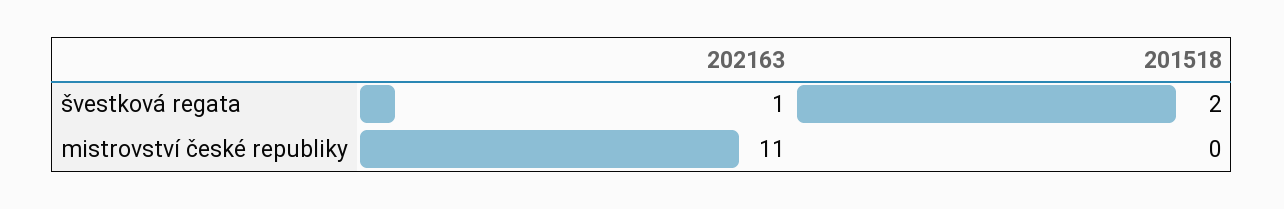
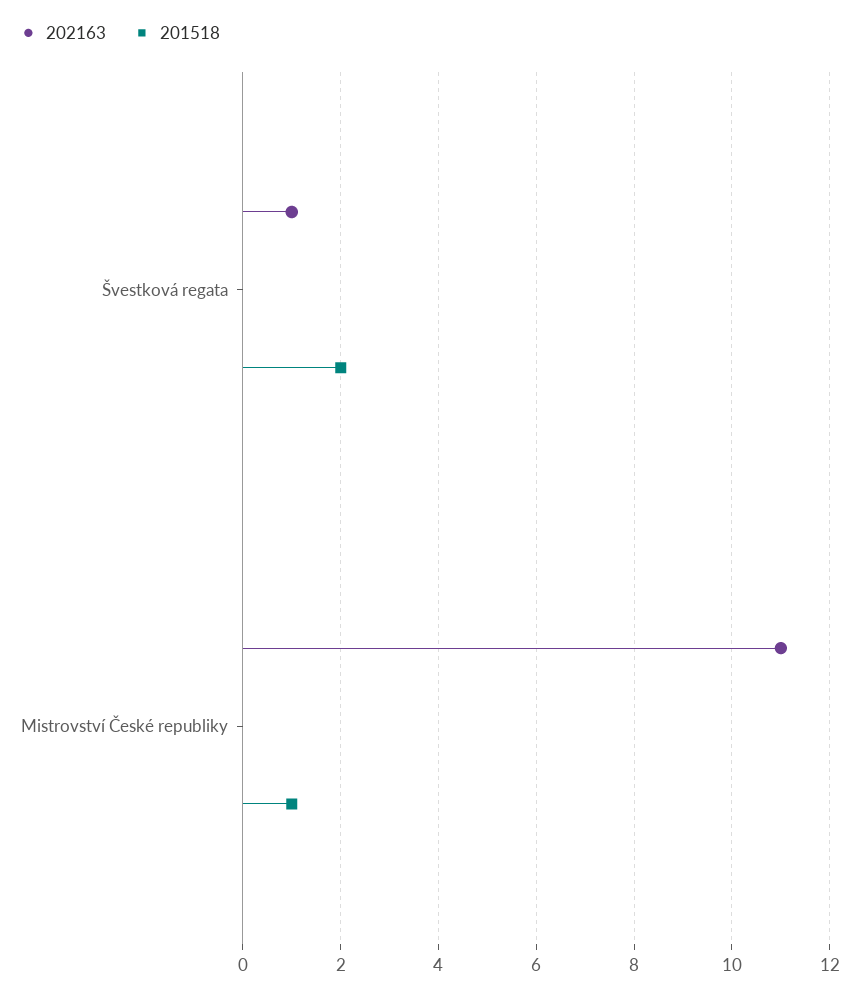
201518, mistrovství české republiky: 0 -> 1

